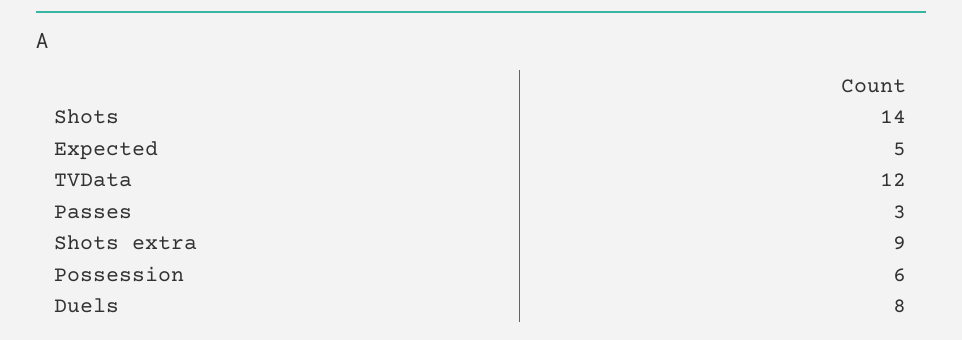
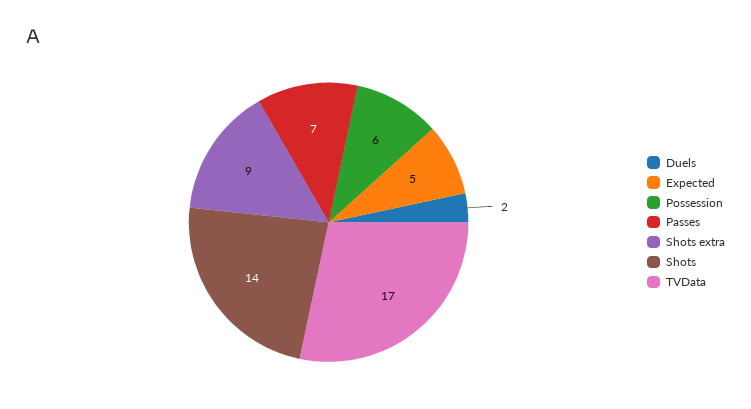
TVData: 12 -> 17
Passes: 3 -> 7
Duels: 8 -> 2

